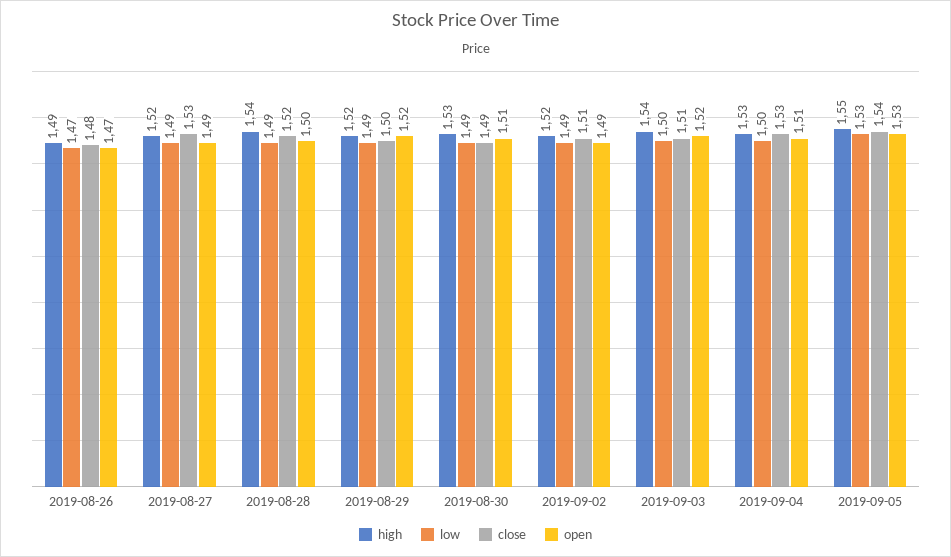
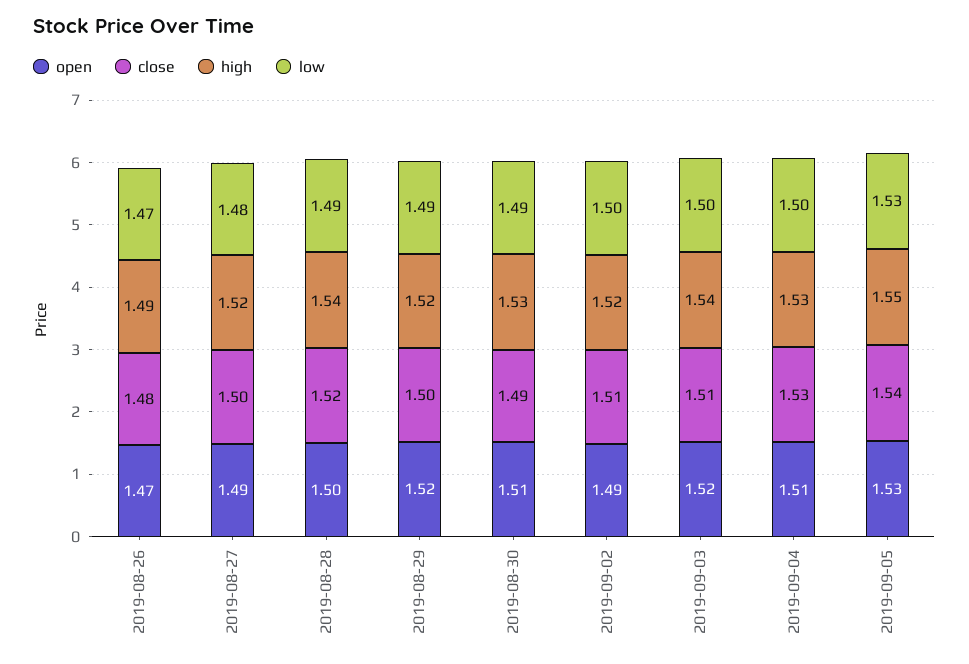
low, 2019-08-27: 1.49 -> 1.48
close, 2019-08-27: 1.53 -> 1.5
low, 2019-09-02: 1.49 -> 1.5

